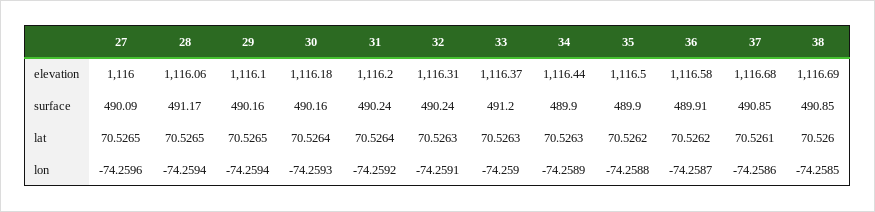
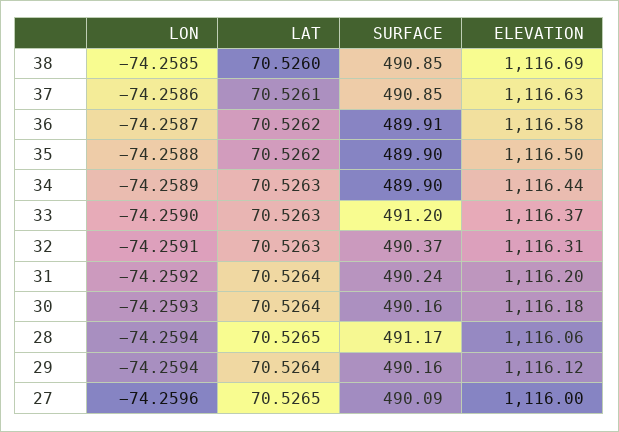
29, elevation: 1116.1 -> 1116.12
37, elevation: 1116.68 -> 1116.63
32, surface: 490.24 -> 490.37
29, lat: 70.5265 -> 70.5264

